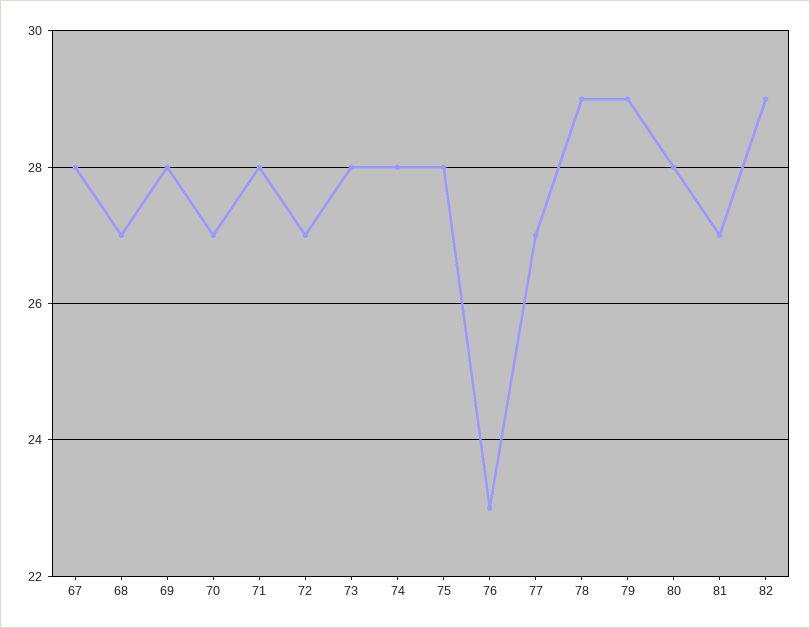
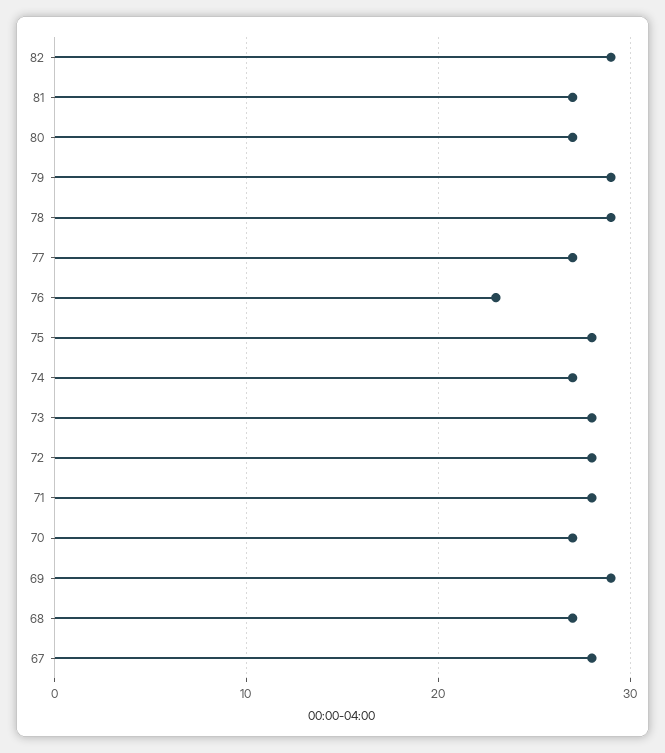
69: 28 -> 29
72: 27 -> 28
74: 28 -> 27
80: 28 -> 27

